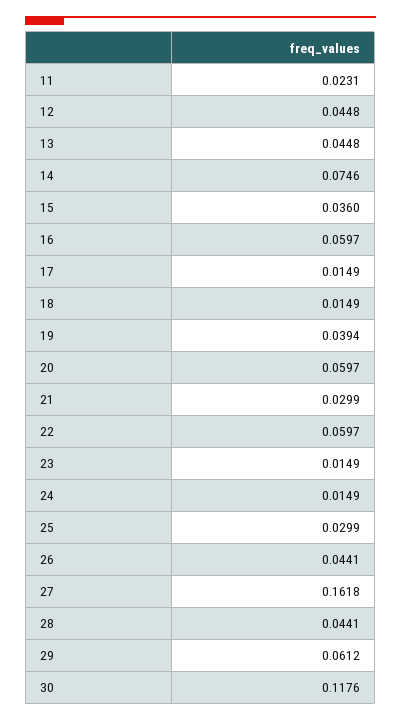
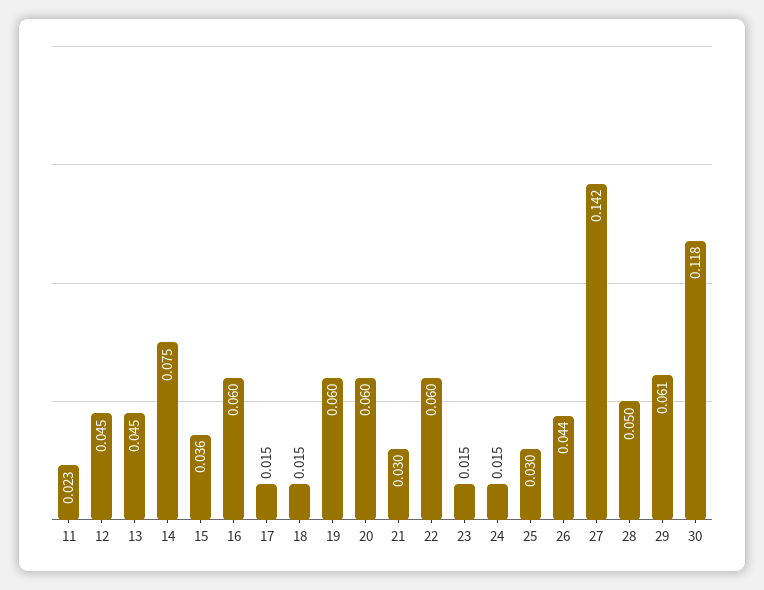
19: 0.0394 -> 0.06
27: 0.1618 -> 0.142
28: 0.0441 -> 0.05

